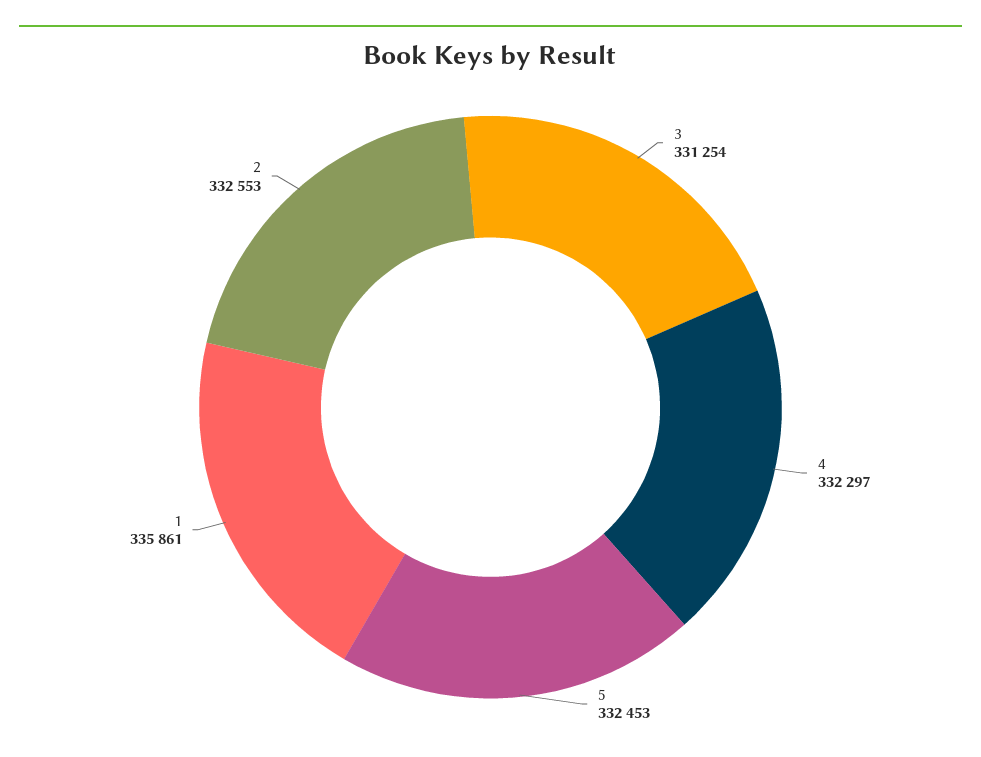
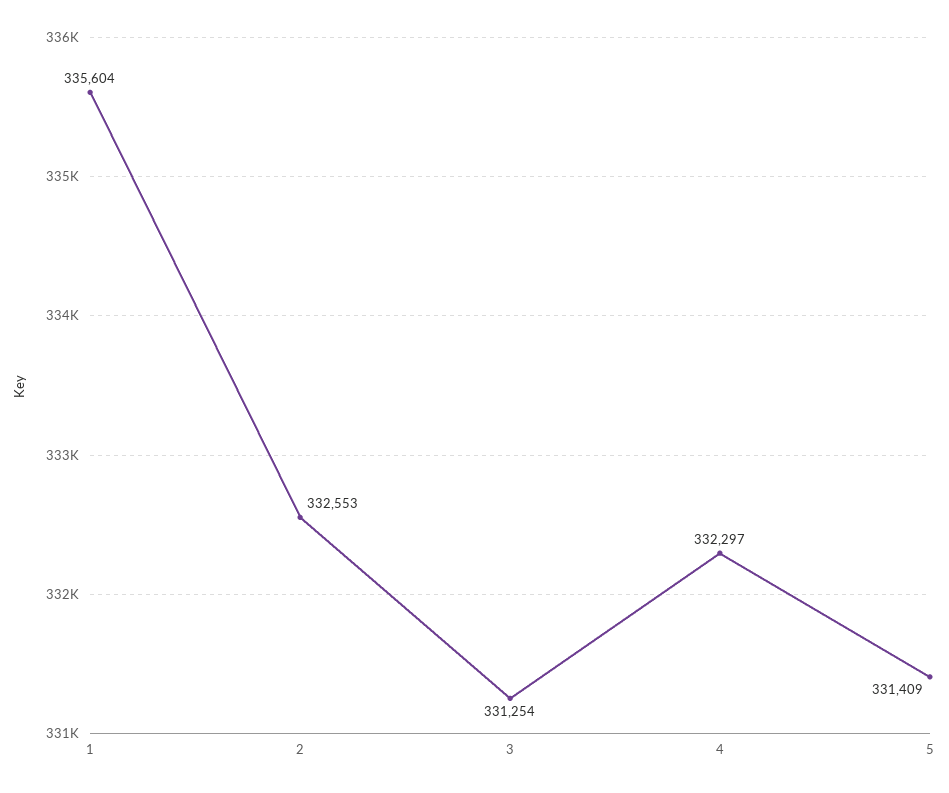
5: 332453 -> 331409
1: 335861 -> 335604

